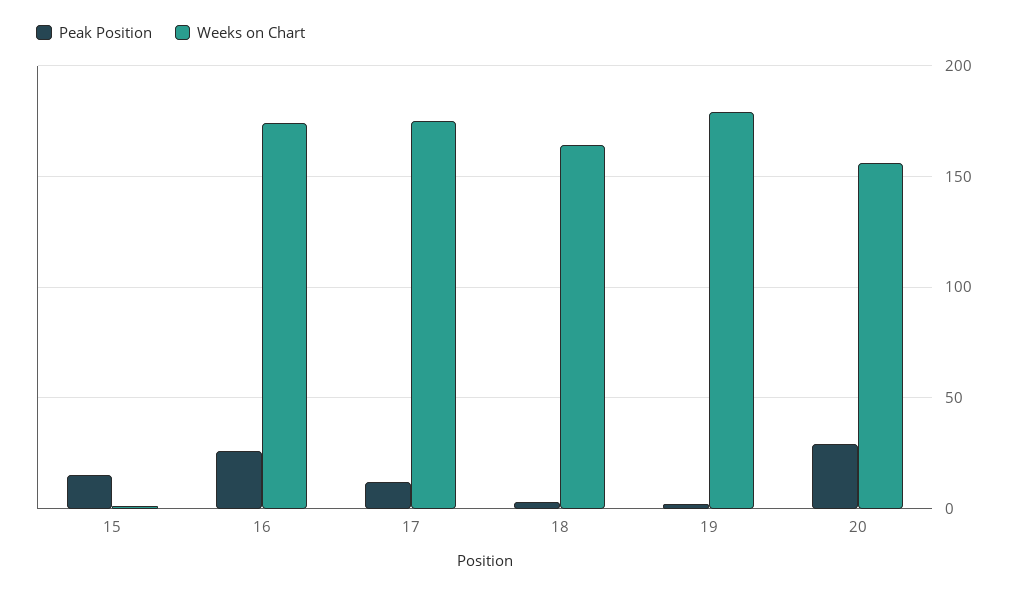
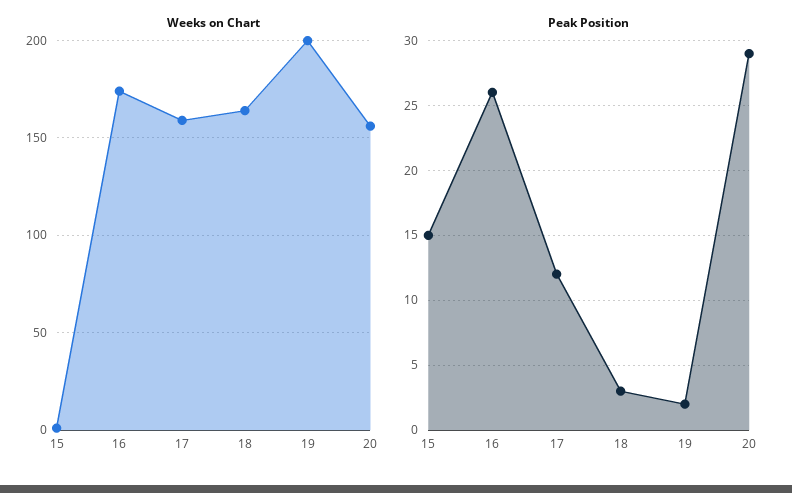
Weeks on Chart, 17: 175 -> 160
Weeks on Chart, 19: 180 -> 200

